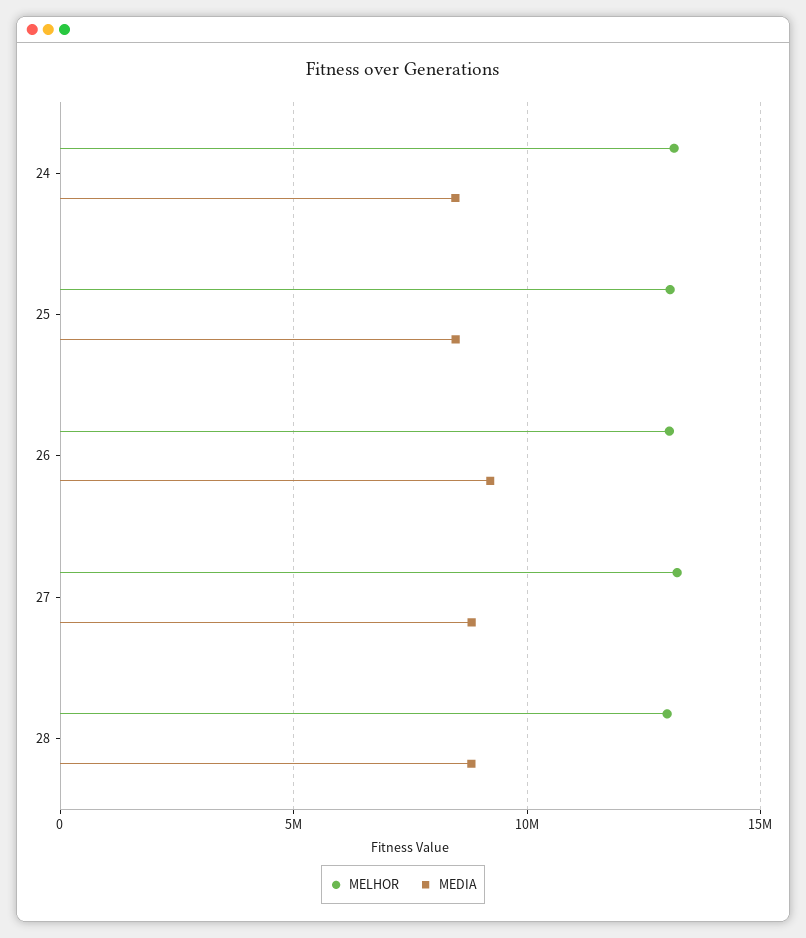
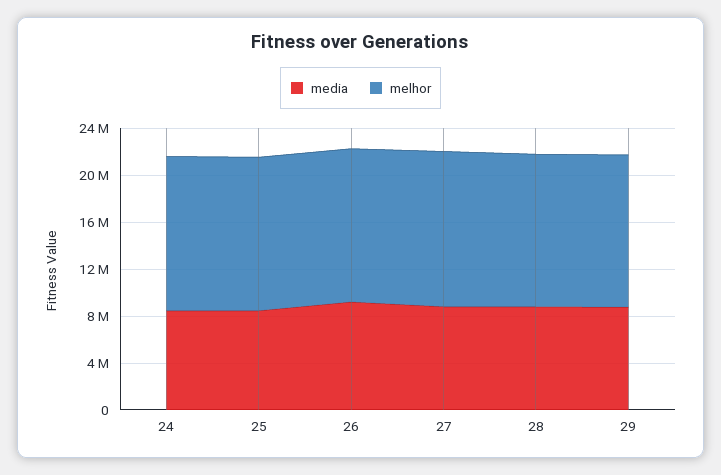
MEDIA, 29: none -> 9000000
MELHOR, 29: none -> 13000000

